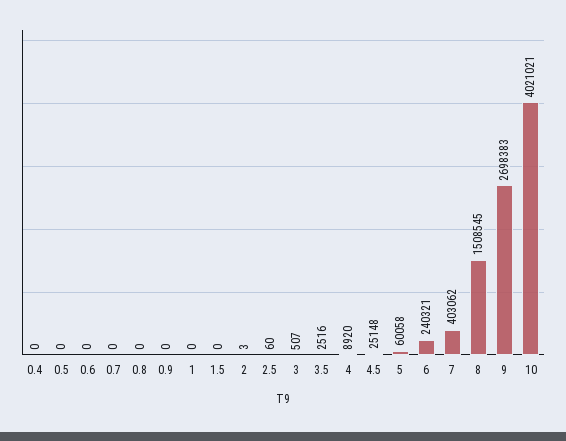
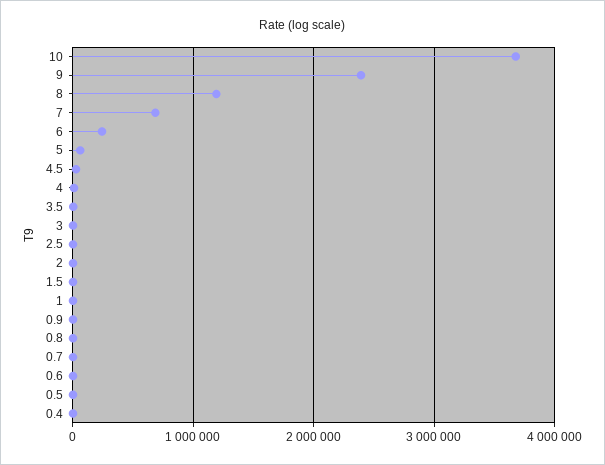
7: 403062 -> 700000
8: 1508545 -> 1200000
9: 2698383 -> 2400000
10: 4021021 -> 3700000

